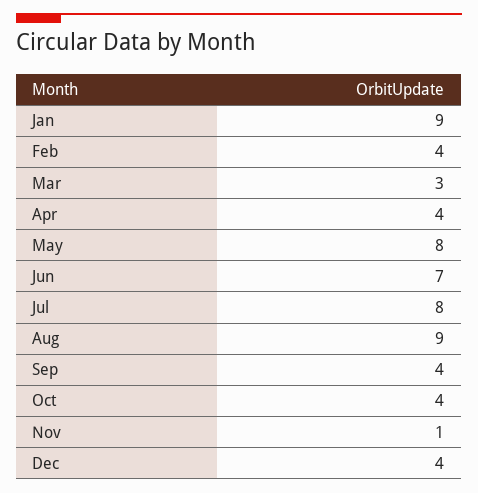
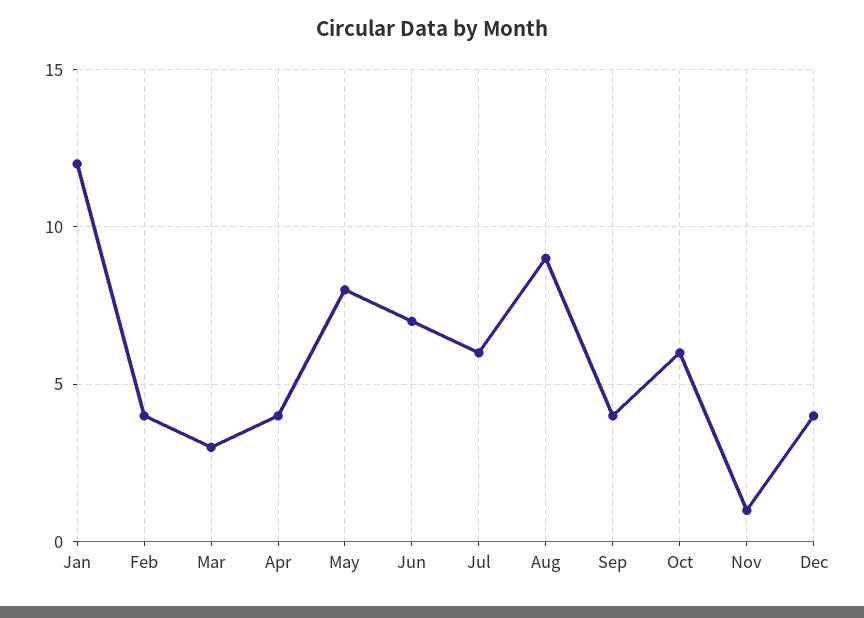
Jan: 9 -> 12
Jul: 8 -> 6
Oct: 4 -> 6

